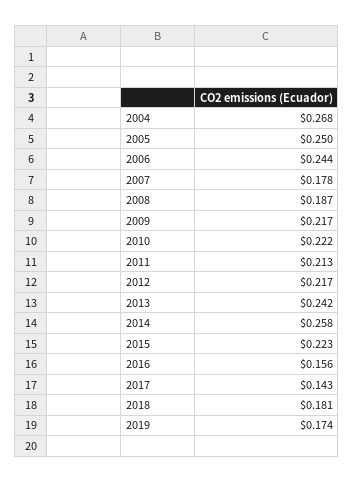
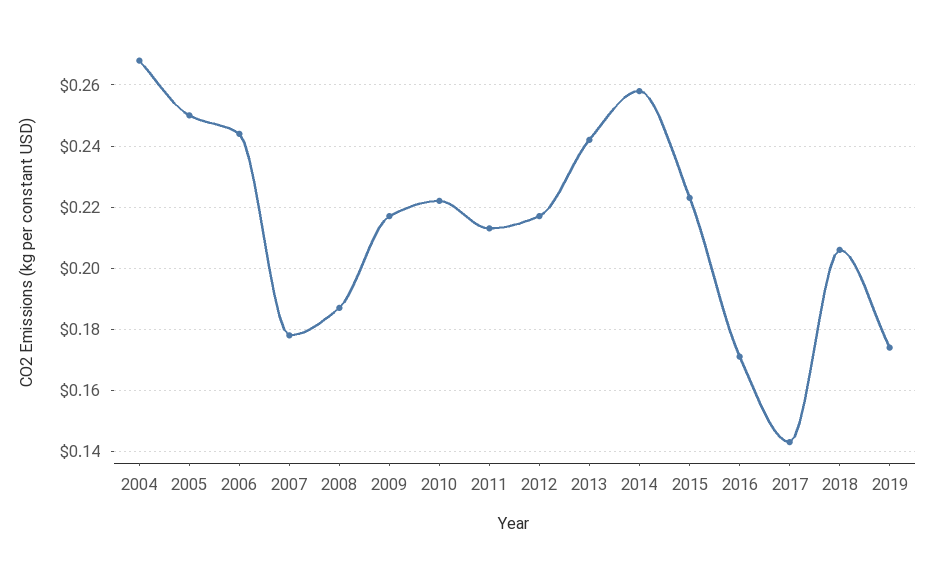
2016: 0.156 -> 0.17
2018: 0.181 -> 0.205

